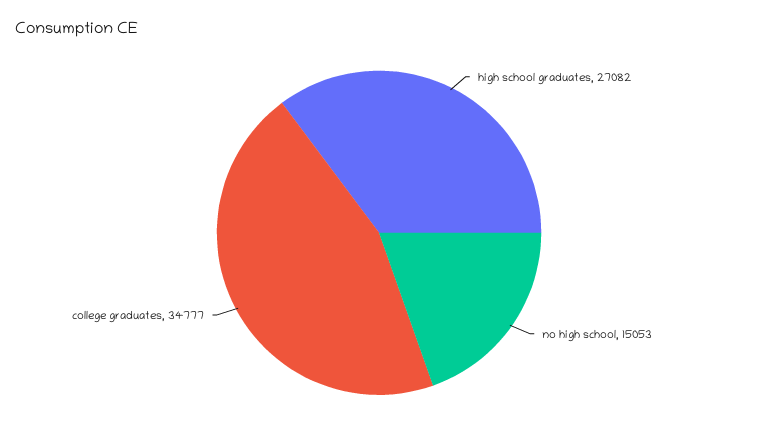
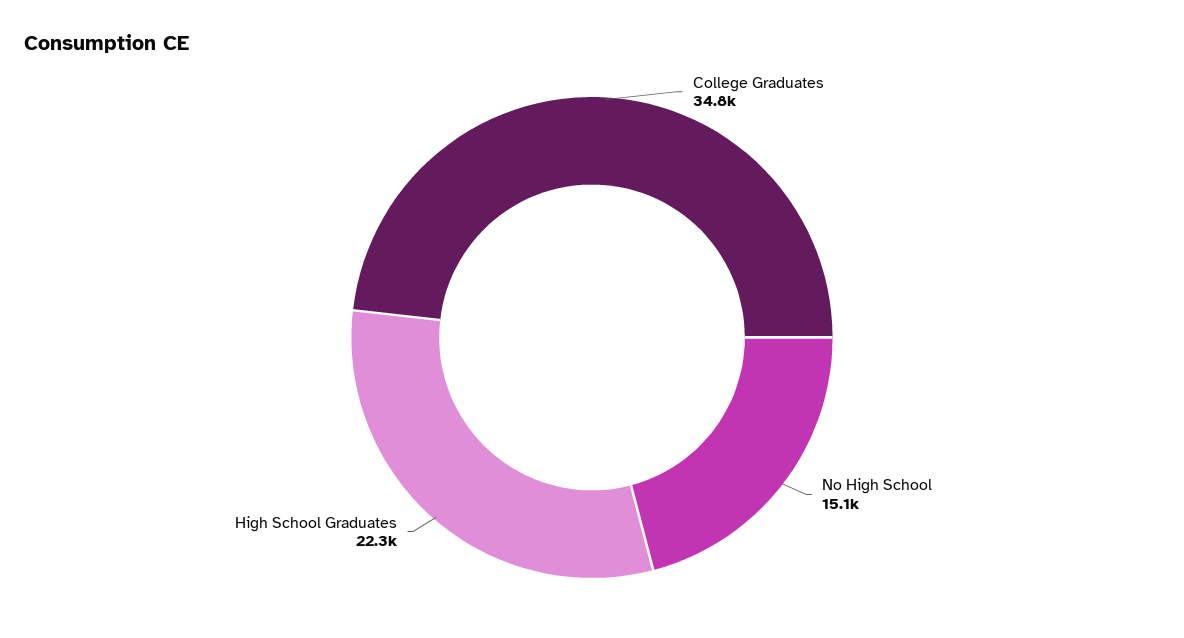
high school graduates: 27082 -> 22300

